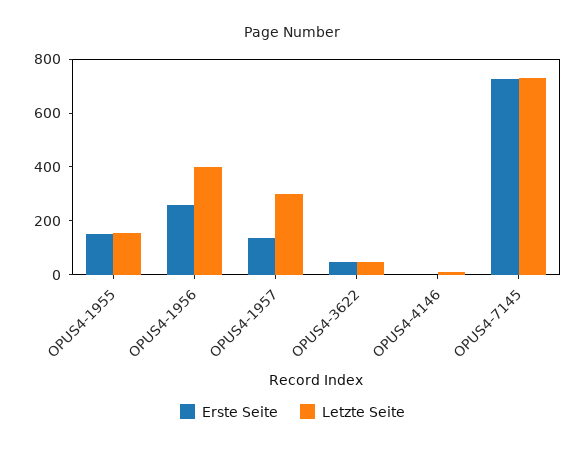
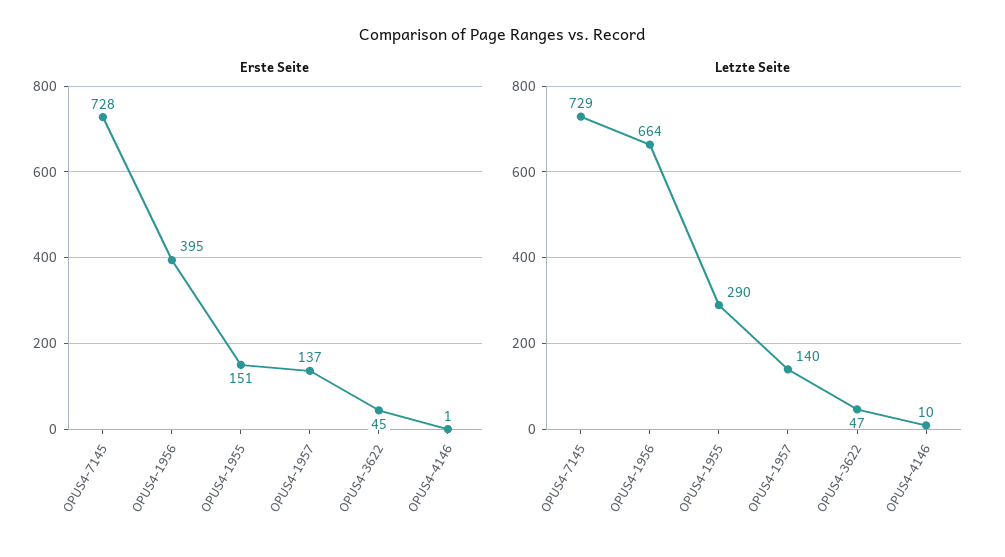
Letzte Seite, OPUS4-1955: 150 -> 290
Erste Seite, OPUS4-1956: 250 -> 395
Letzte Seite, OPUS4-1956: 400 -> 664
Letzte Seite, OPUS4-1957: 300 -> 140

